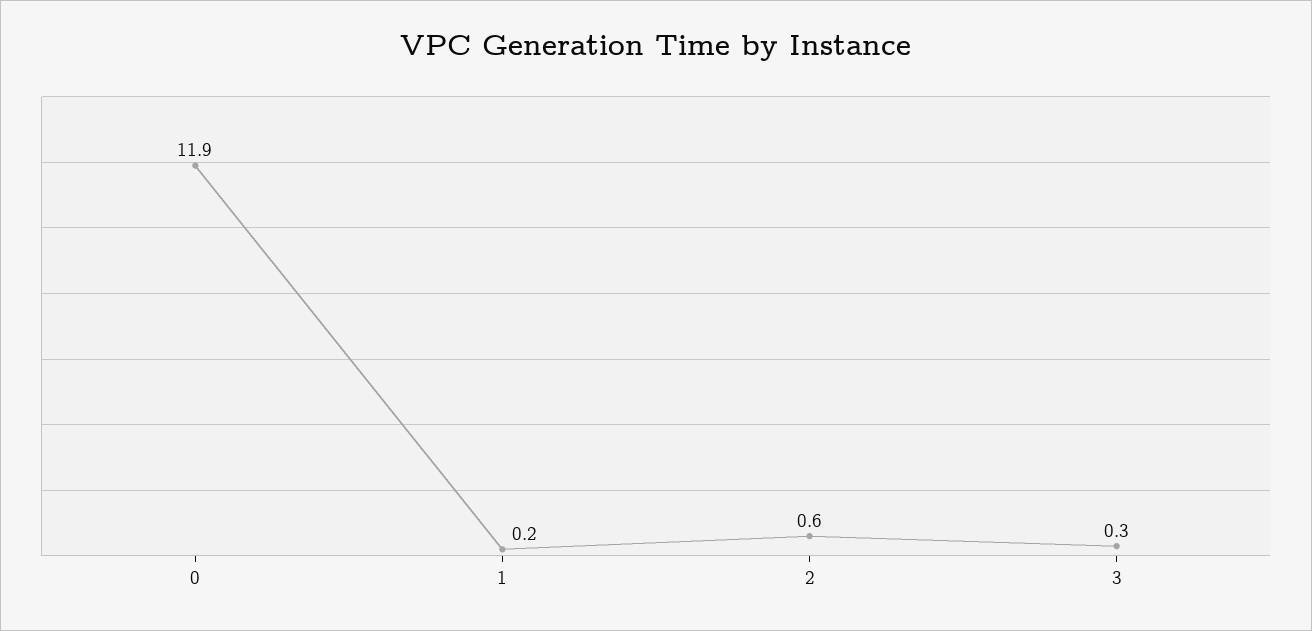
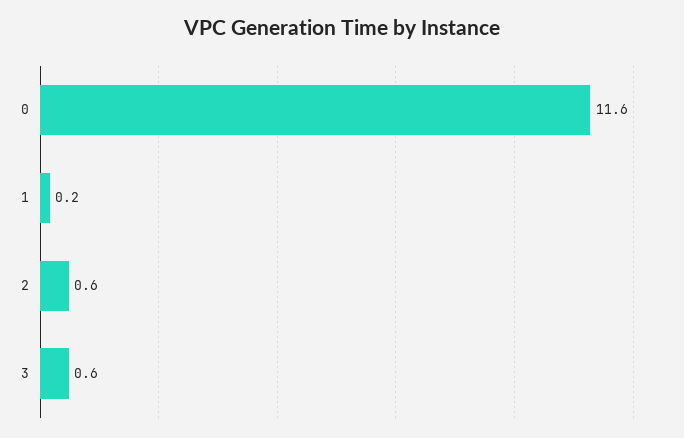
0: 11.9 -> 11.6
3: 0.3 -> 0.6

